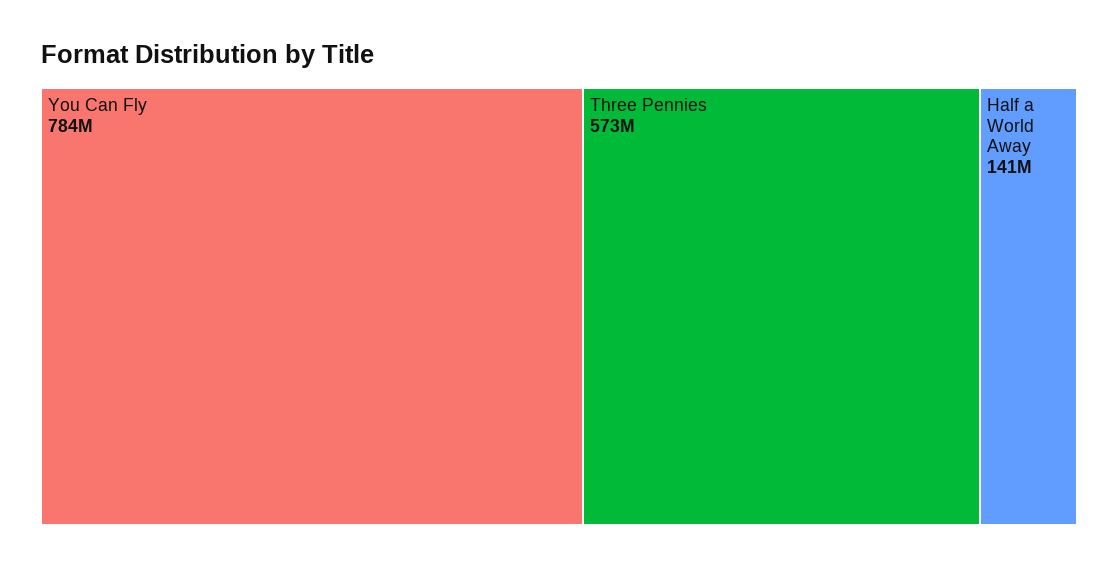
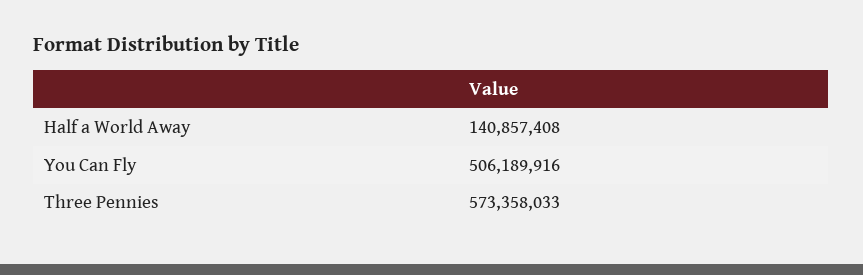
You Can Fly: 784000000 -> 506189916

